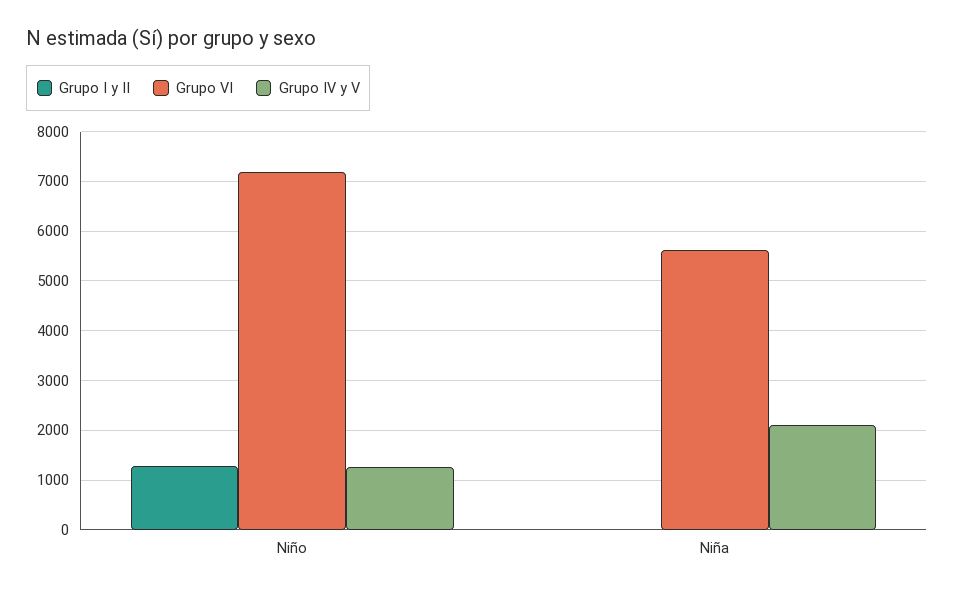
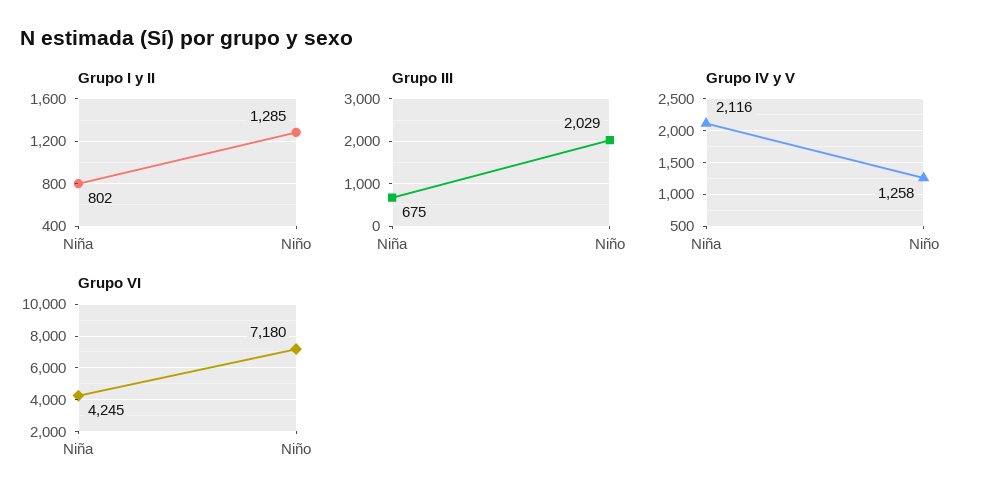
Grupo I y II, Niña: 0 -> 802
Grupo VI, Niña: 5600 -> 4245
Grupo III, Niña: none -> 675
Grupo III, Niño: none -> 2029

